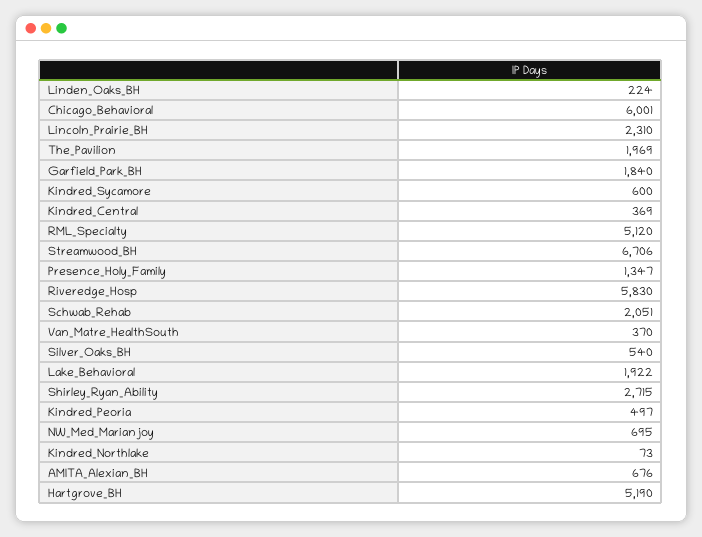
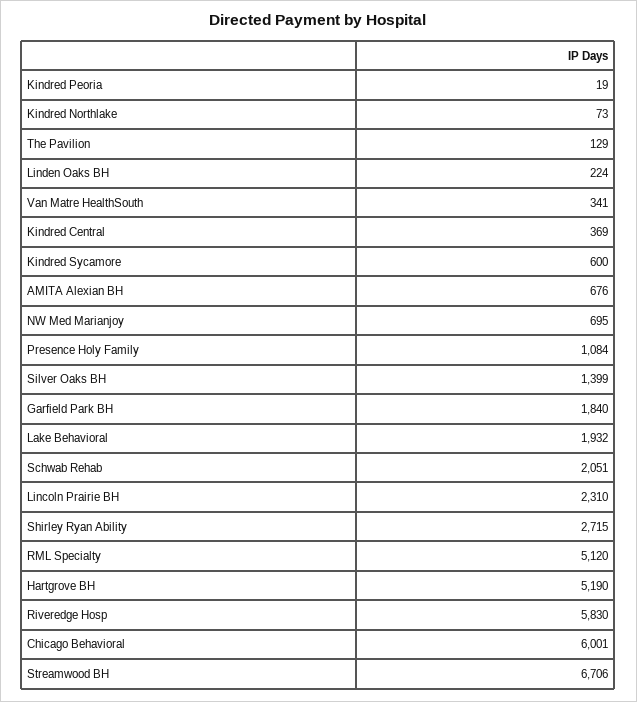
The_Pavilion: 1969 -> 129
Presence_Holy_Family: 1347 -> 1084
Van_Matre_HealthSouth: 370 -> 341
Silver_Oaks_BH: 540 -> 1399
Lake_Behavioral: 1922 -> 1932
Kindred_Peoria: 497 -> 19

